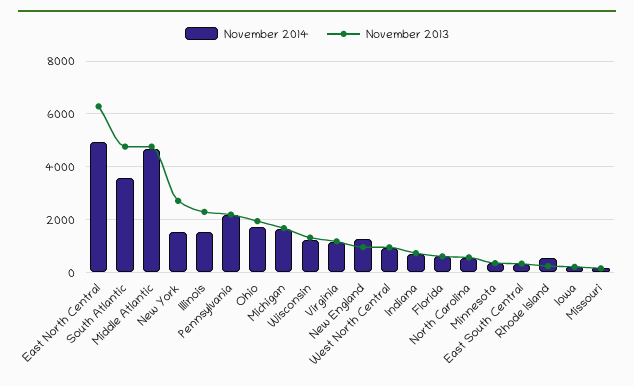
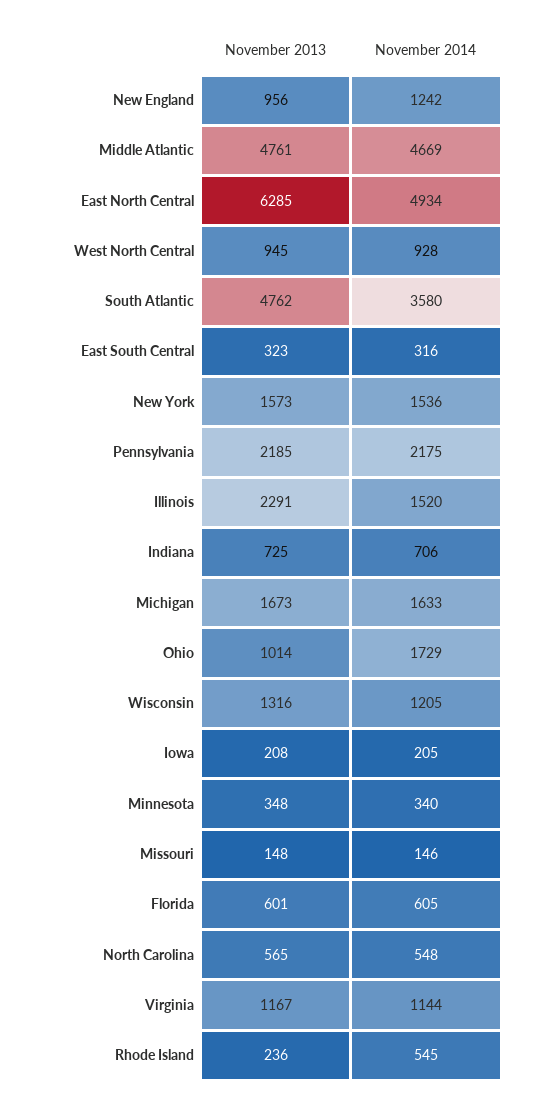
November 2013, New York: 2750 -> 1573
November 2013, Ohio: 2000 -> 1014

